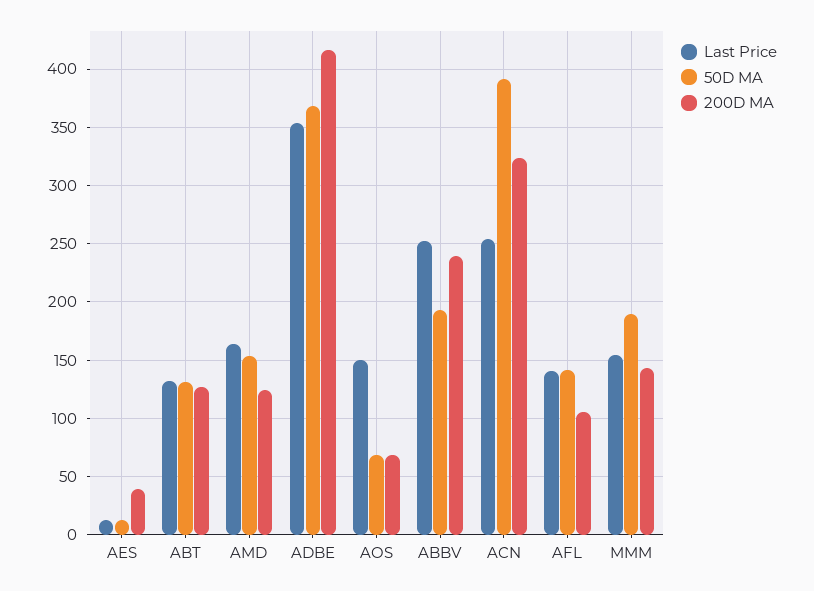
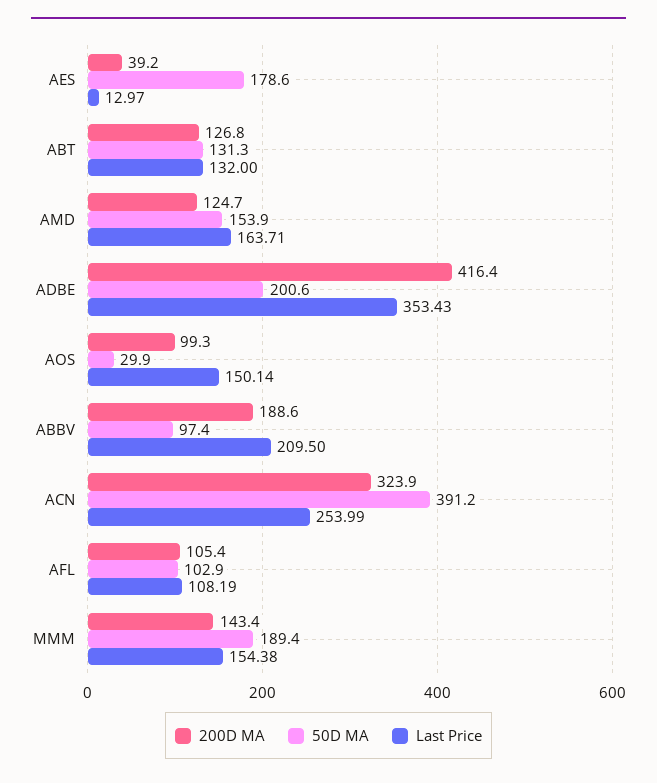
50D MA, AES: 10 -> 178.6
50D MA, ADBE: 370 -> 200.6
50D MA, AOS: 70 -> 29.9
200D MA, AOS: 70 -> 99.3
Last Price, ABBV: 250 -> 209.5
50D MA, ABBV: 190 -> 97.4
200D MA, ABBV: 240 -> 188.6
Last Price, AFL: 140 -> 108.19
50D MA, AFL: 140 -> 102.9

